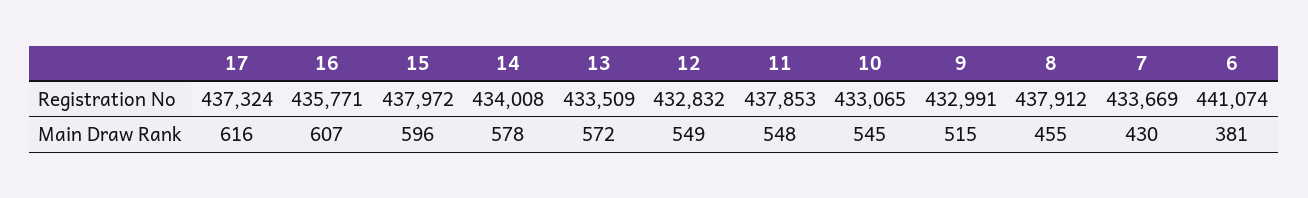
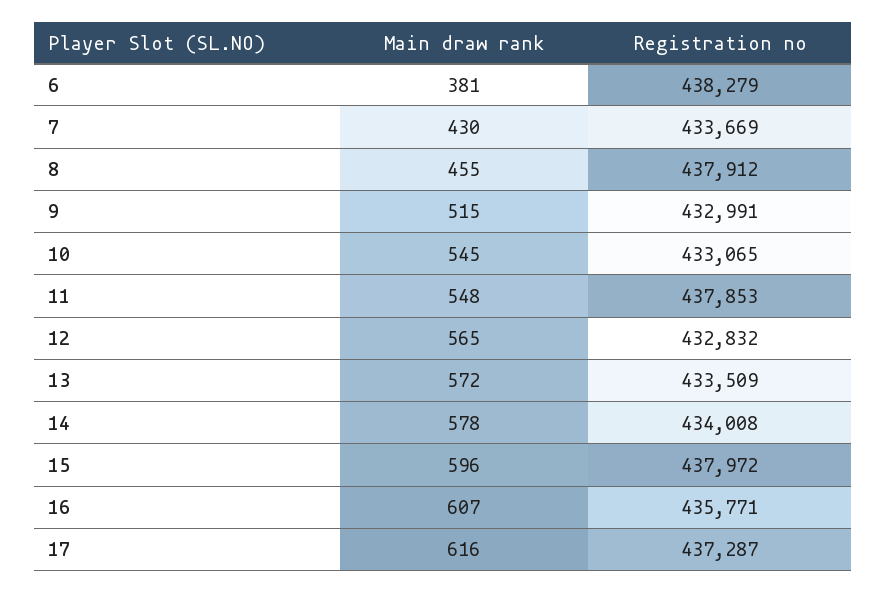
17, Registration No: 437324 -> 437287
6, Registration No: 441074 -> 438279
12, Main Draw Rank: 549 -> 565

